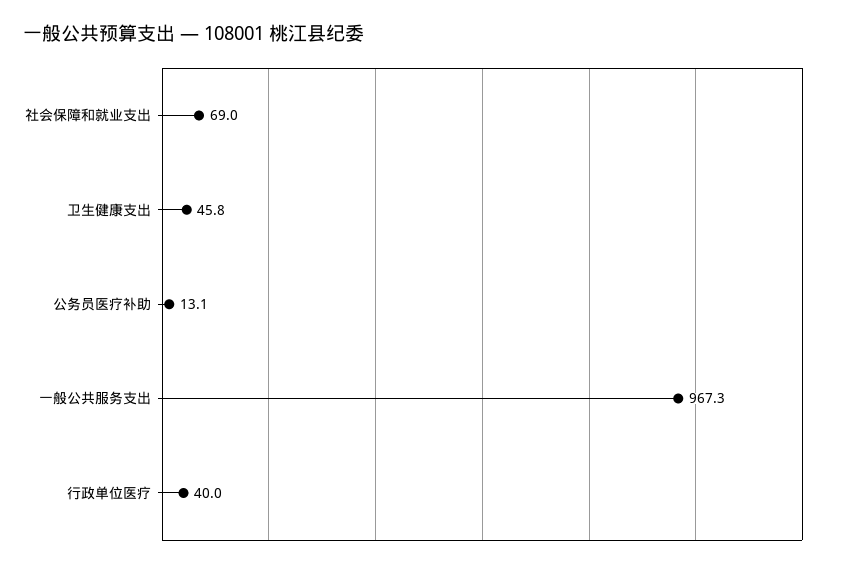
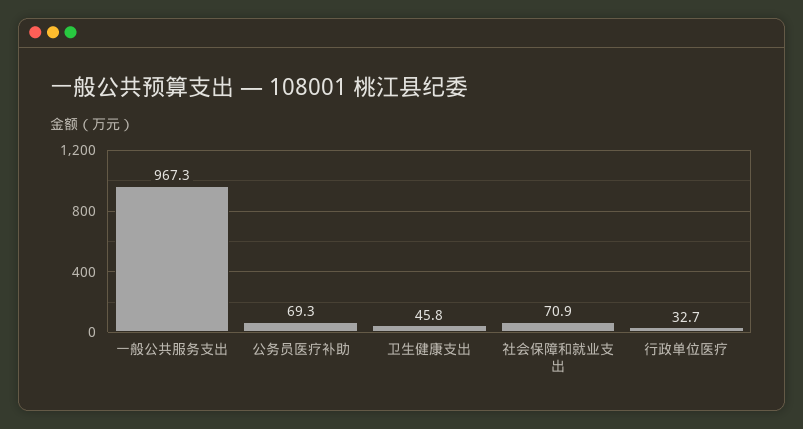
社会保障和就业支出: 69 -> 70.9
公务员医疗补助: 13.1 -> 69.3
行政单位医疗: 40 -> 32.7

